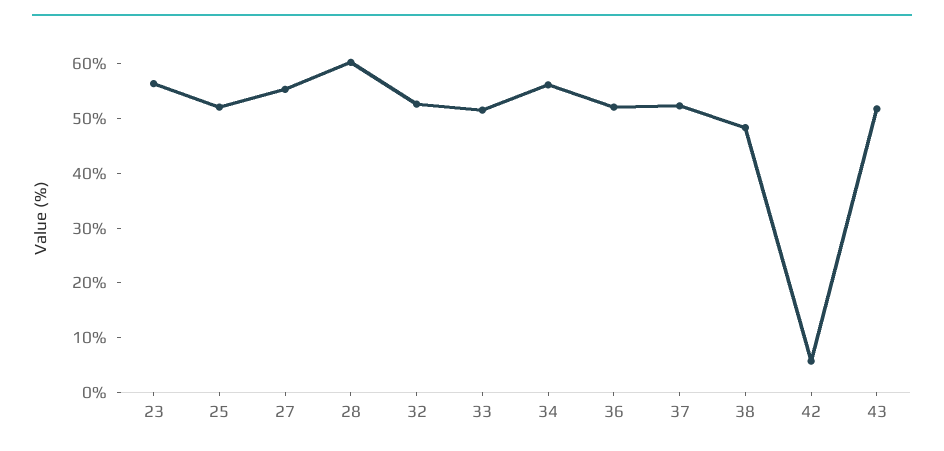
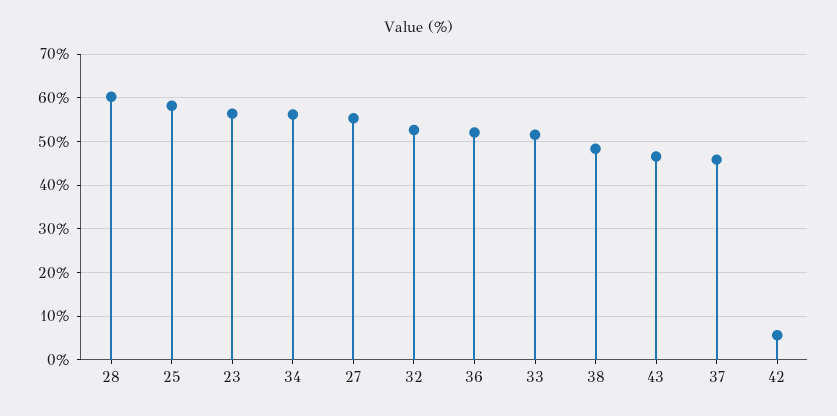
25: 52 -> 58
37: 52 -> 46
43: 52 -> 46

